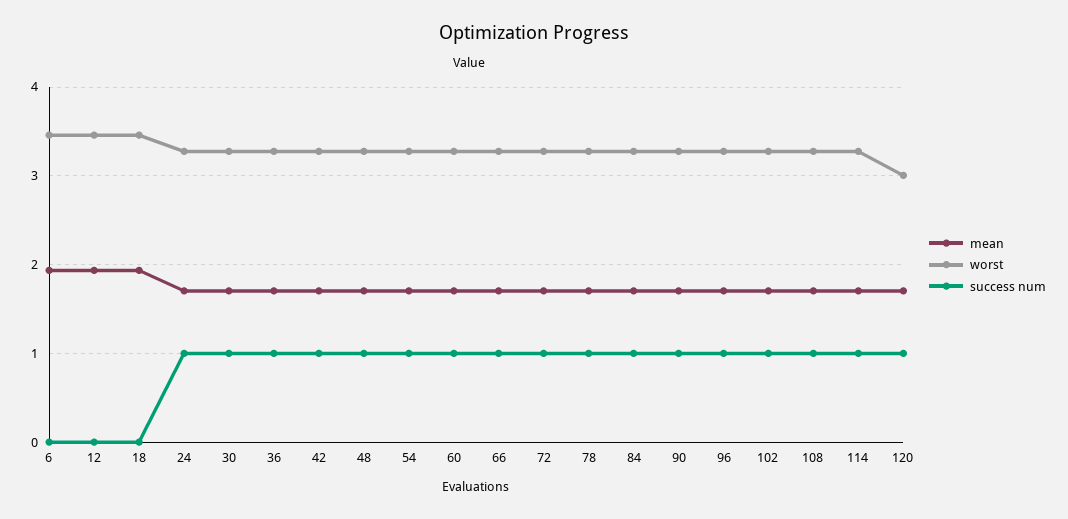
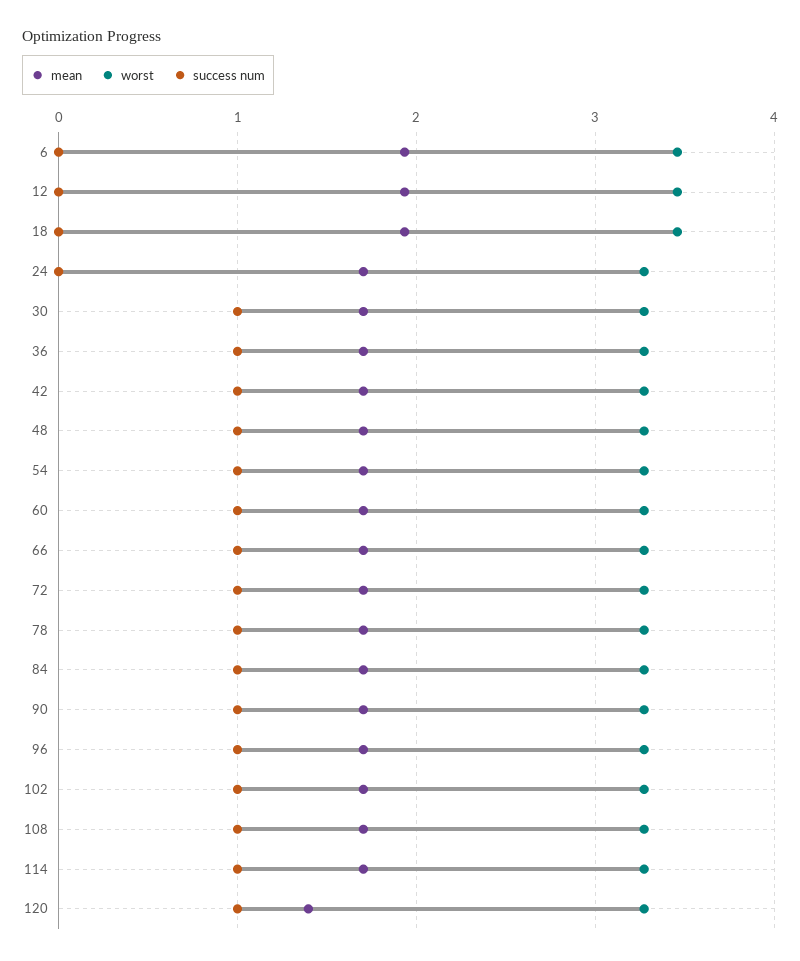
success num, 24: 1 -> 0
mean, 120: 1.7 -> 1.4
worst, 120: 3 -> 3.3

